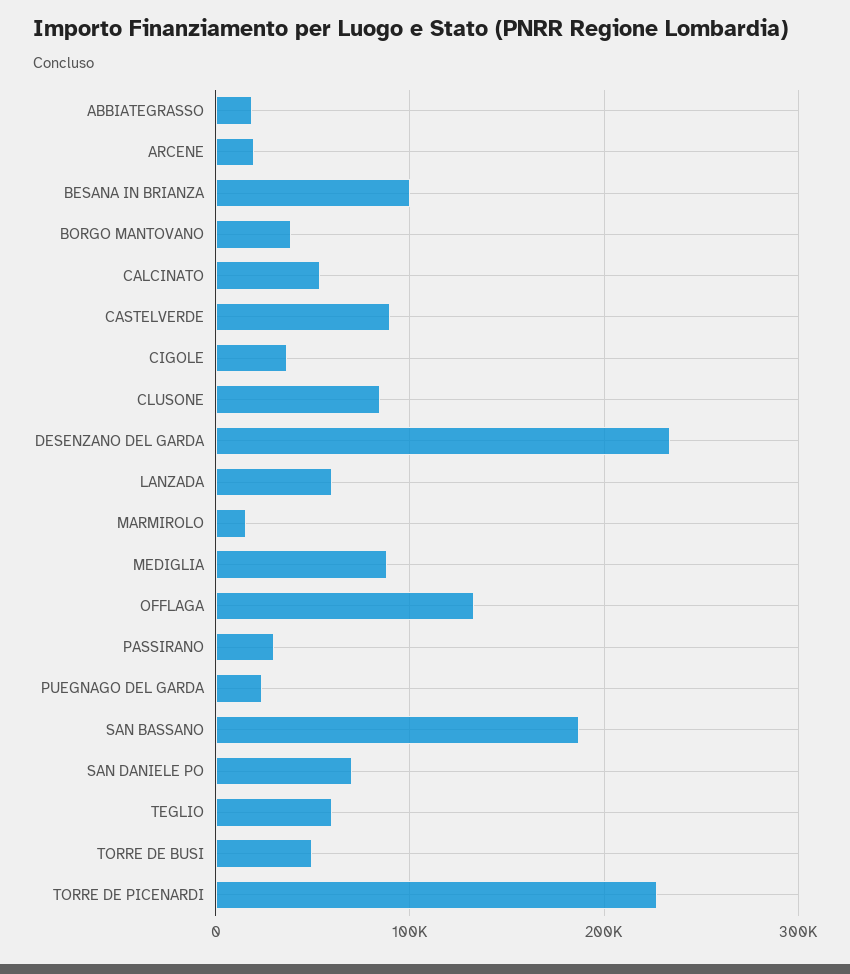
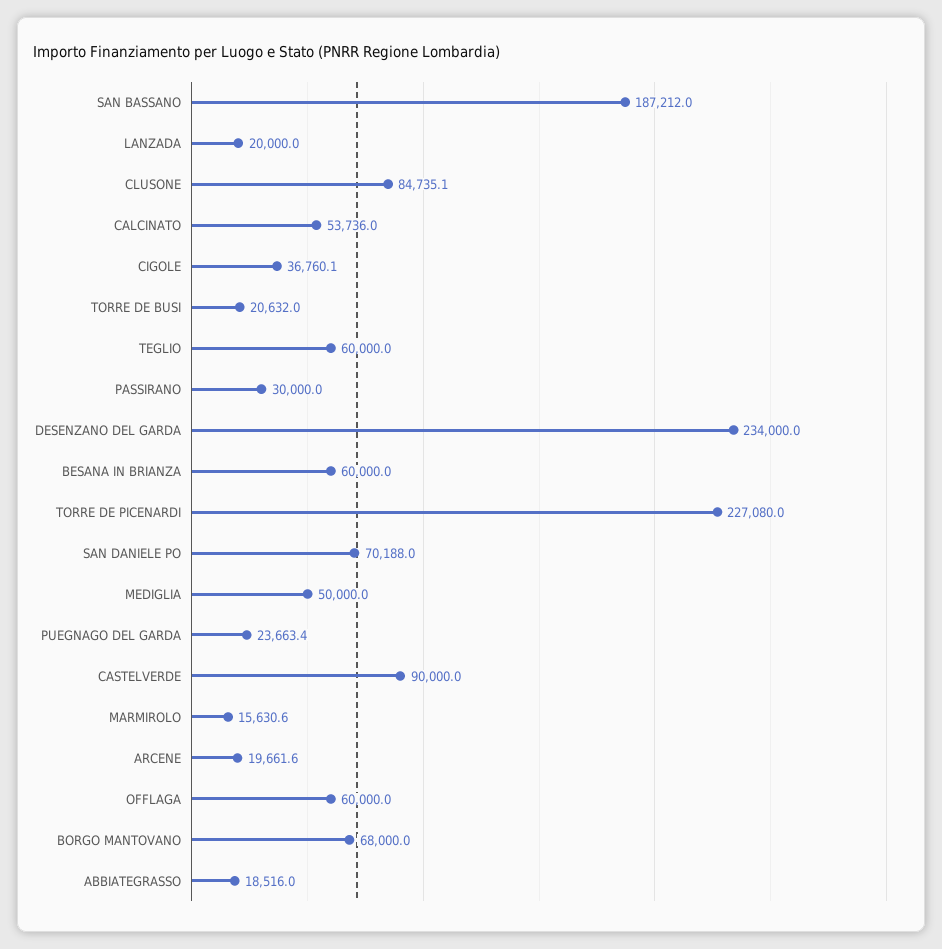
BESANA IN BRIANZA: 100000 -> 60000
BORGO MANTOVANO: 40000 -> 68000
LANZADA: 60000 -> 20000
MEDIGLIA: 90000 -> 50000
OFFLAGA: 130000 -> 60000
TORRE DE BUSI: 50000 -> 20632

